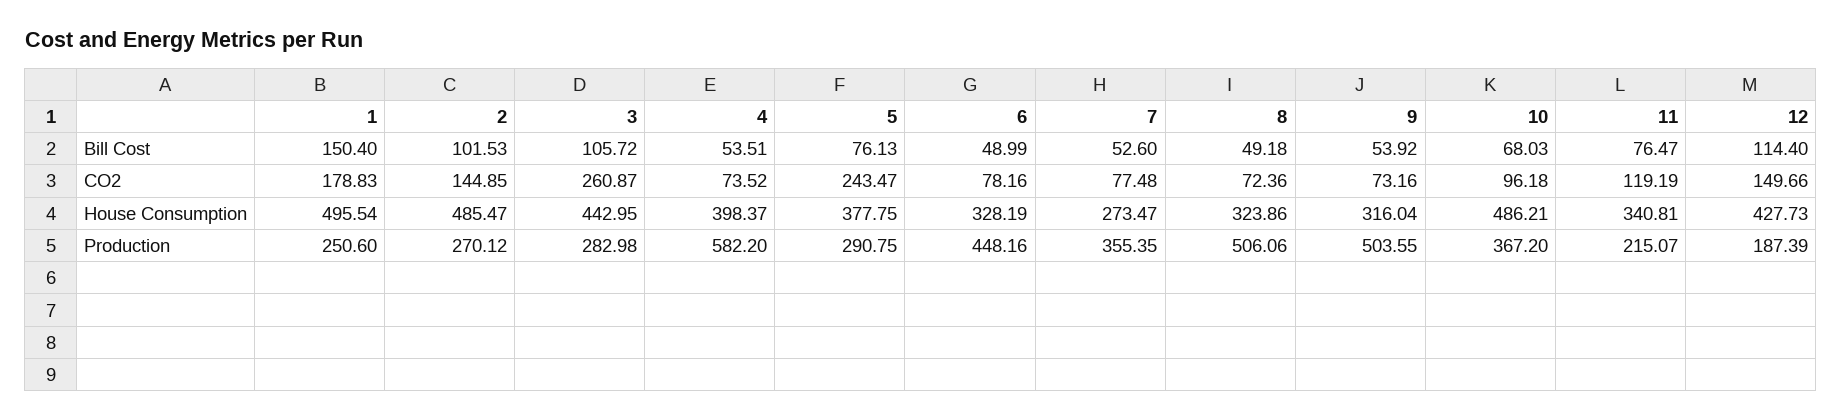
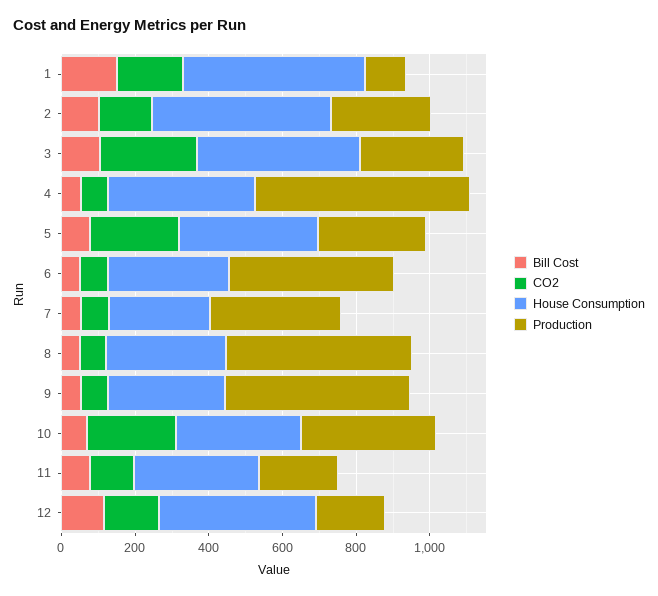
CO2, 10: 96.18 -> 250
House Consumption, 10: 486.21 -> 350
Production, 1: 250.6 -> 100

